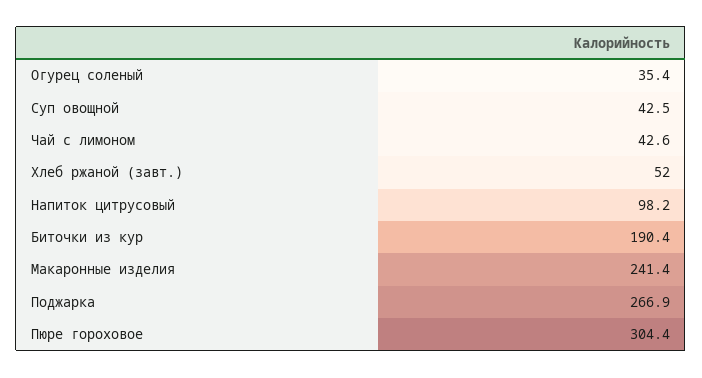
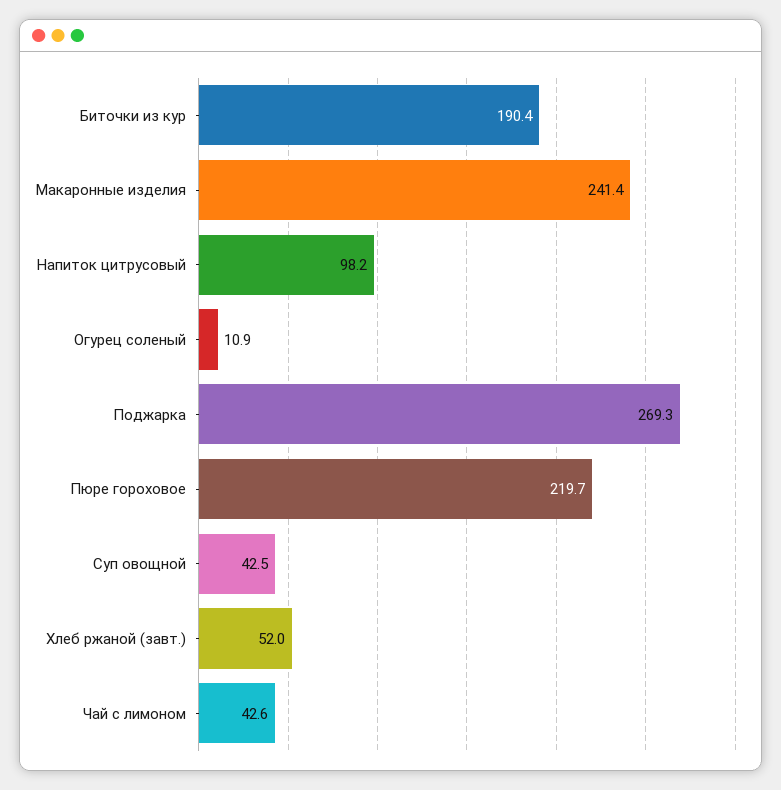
Огурец соленый: 35.4 -> 10.9
Поджарка: 266.9 -> 269.3
Пюре гороховое: 304.4 -> 219.7

